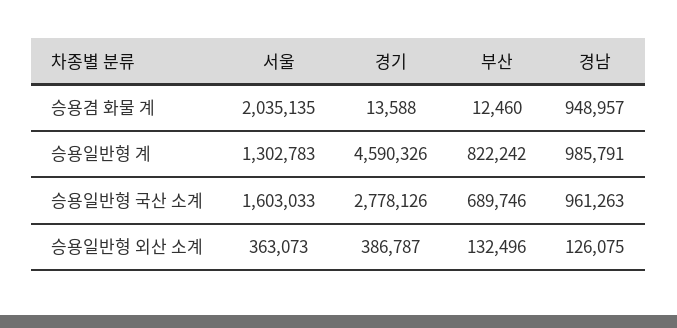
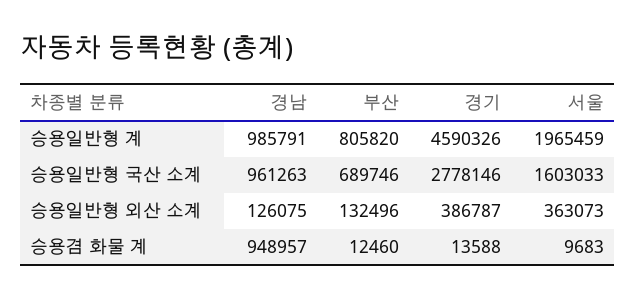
서울, 승용겸 화물 계: 2035135 -> 9683
서울, 승용일반형 계: 1302783 -> 1965459
부산, 승용일반형 계: 822242 -> 805820
경기, 승용일반형 국산 소계: 2778126 -> 2778146

